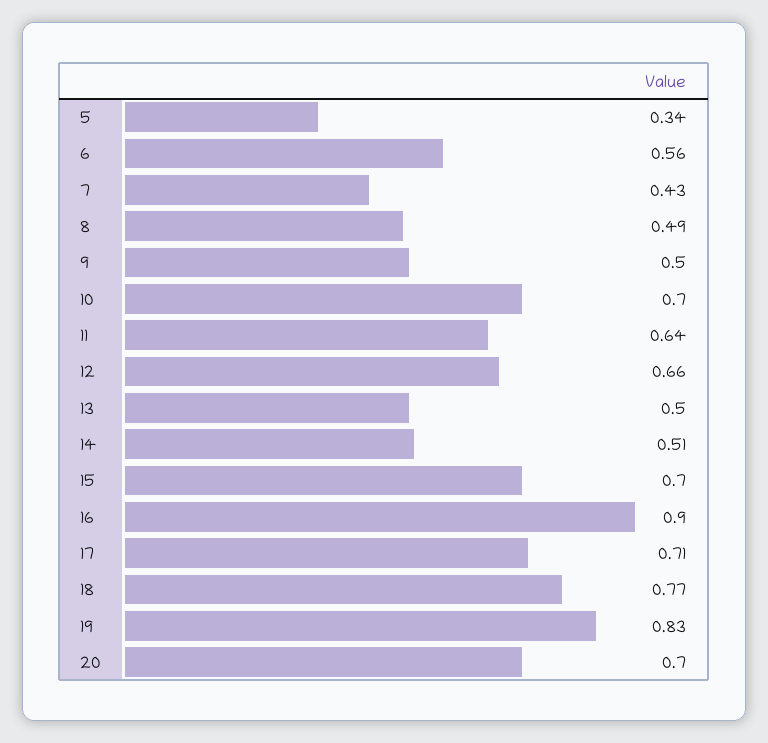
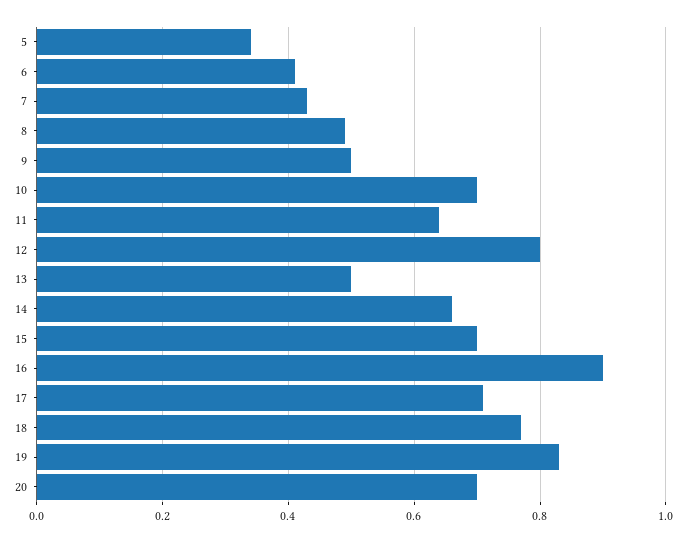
6: 0.56 -> 0.4
12: 0.66 -> 0.8
14: 0.51 -> 0.65

